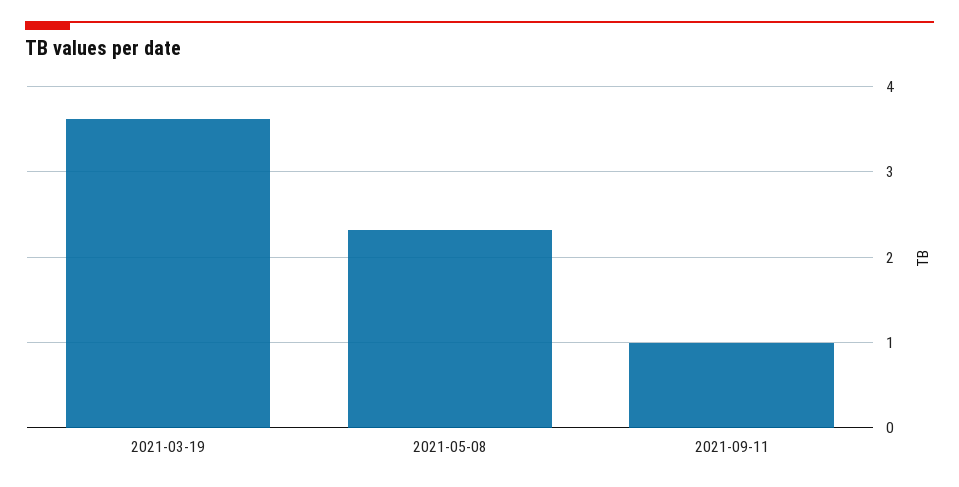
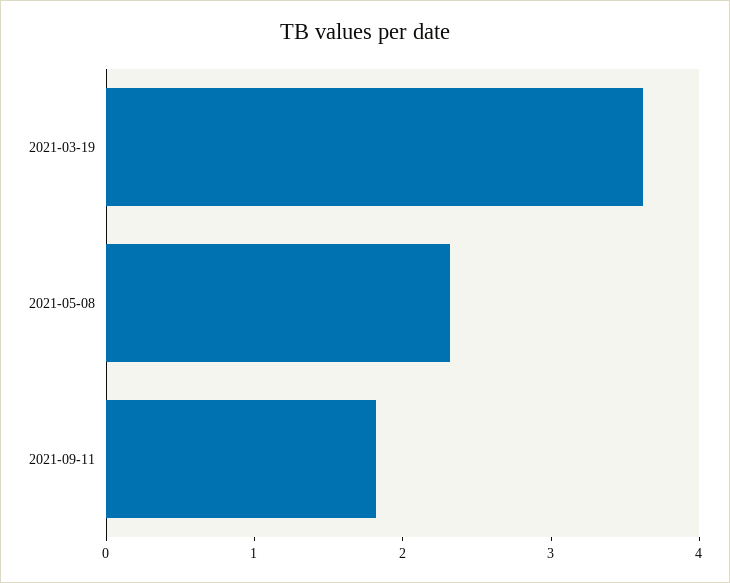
2021-09-11: 1 -> 1.8

